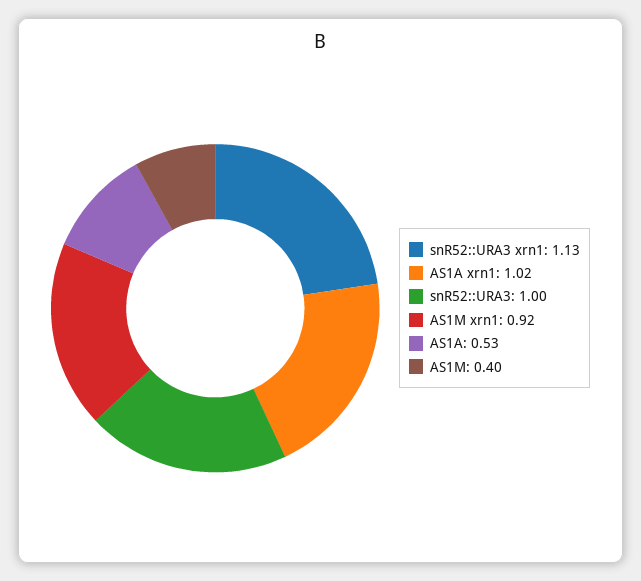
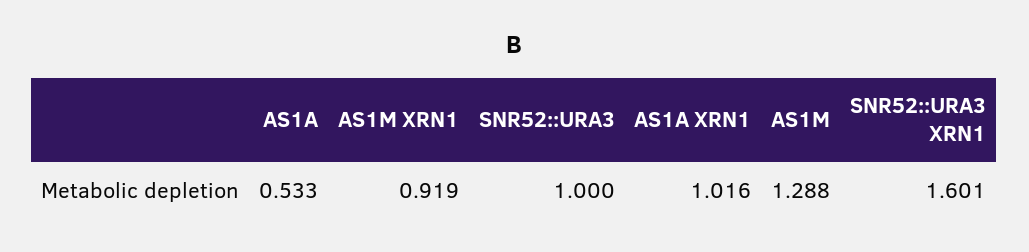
snR52::URA3 xrn1: 1.13 -> 1.601
AS1M: 0.4 -> 1.288

